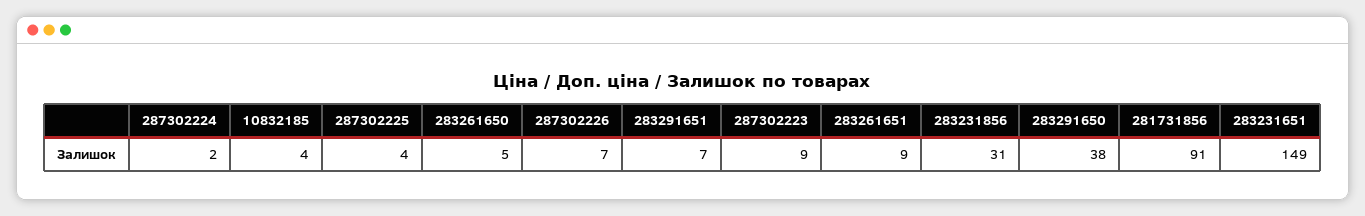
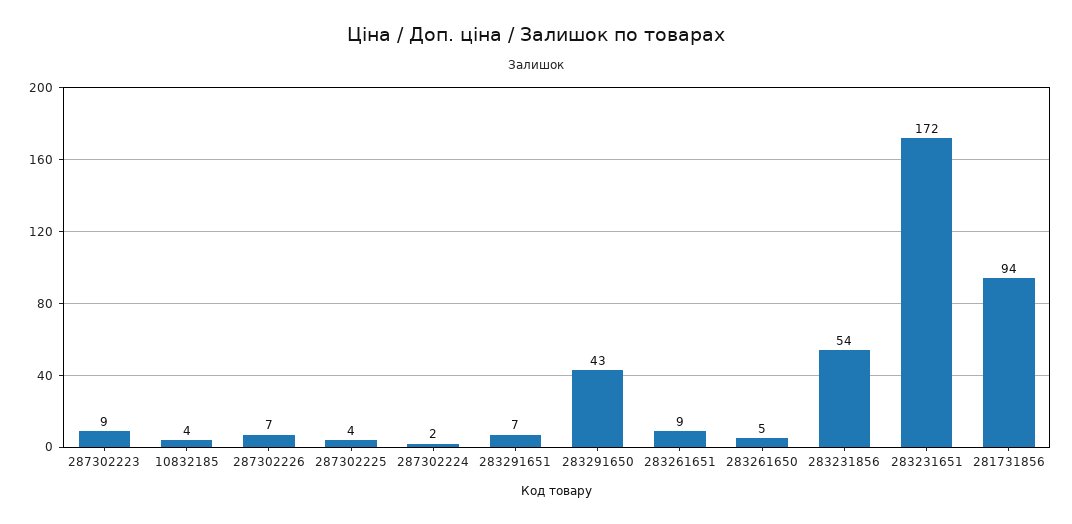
283231856: 31 -> 54
283291650: 38 -> 43
281731856: 91 -> 94
283231651: 149 -> 172

